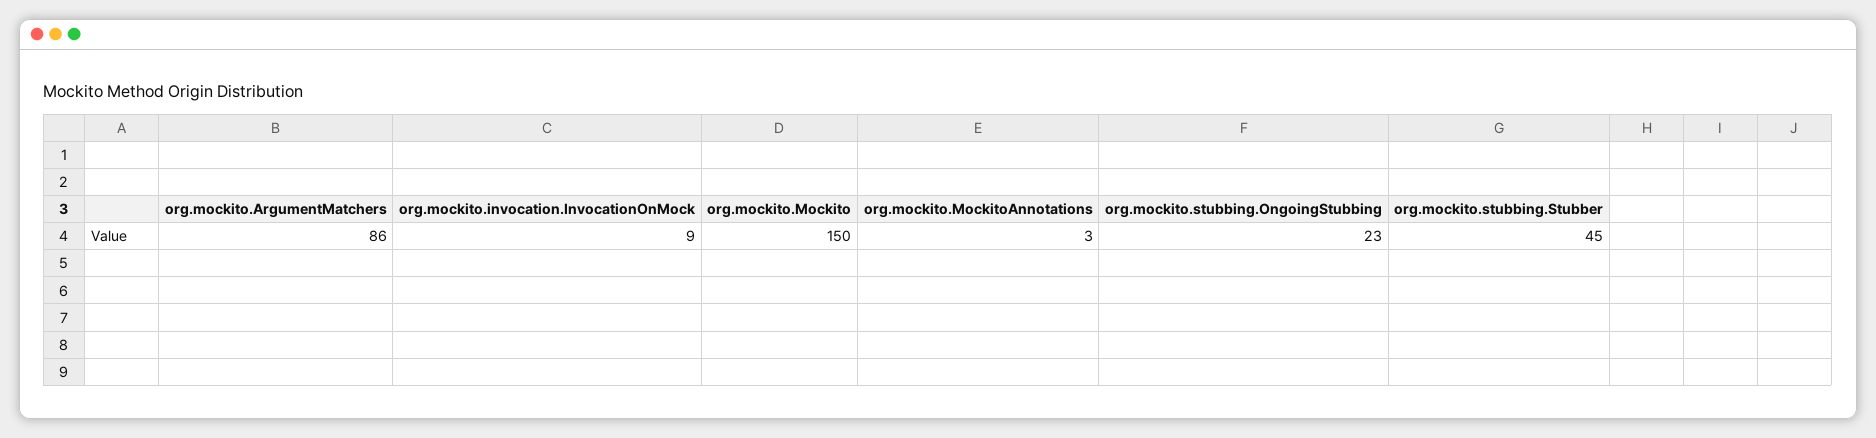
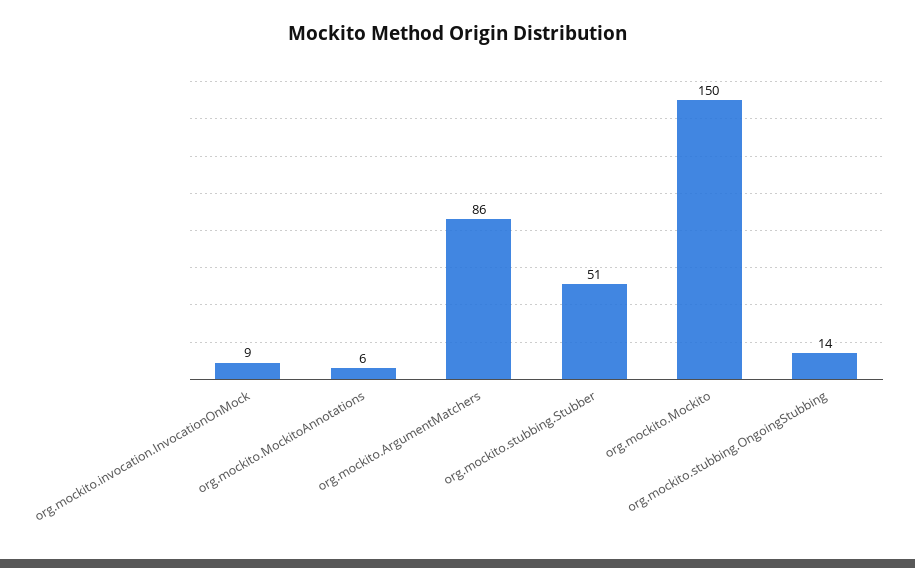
org.mockito.MockitoAnnotations: 3 -> 6
org.mockito.stubbing.OngoingStubbing: 23 -> 14
org.mockito.stubbing.Stubber: 45 -> 51

